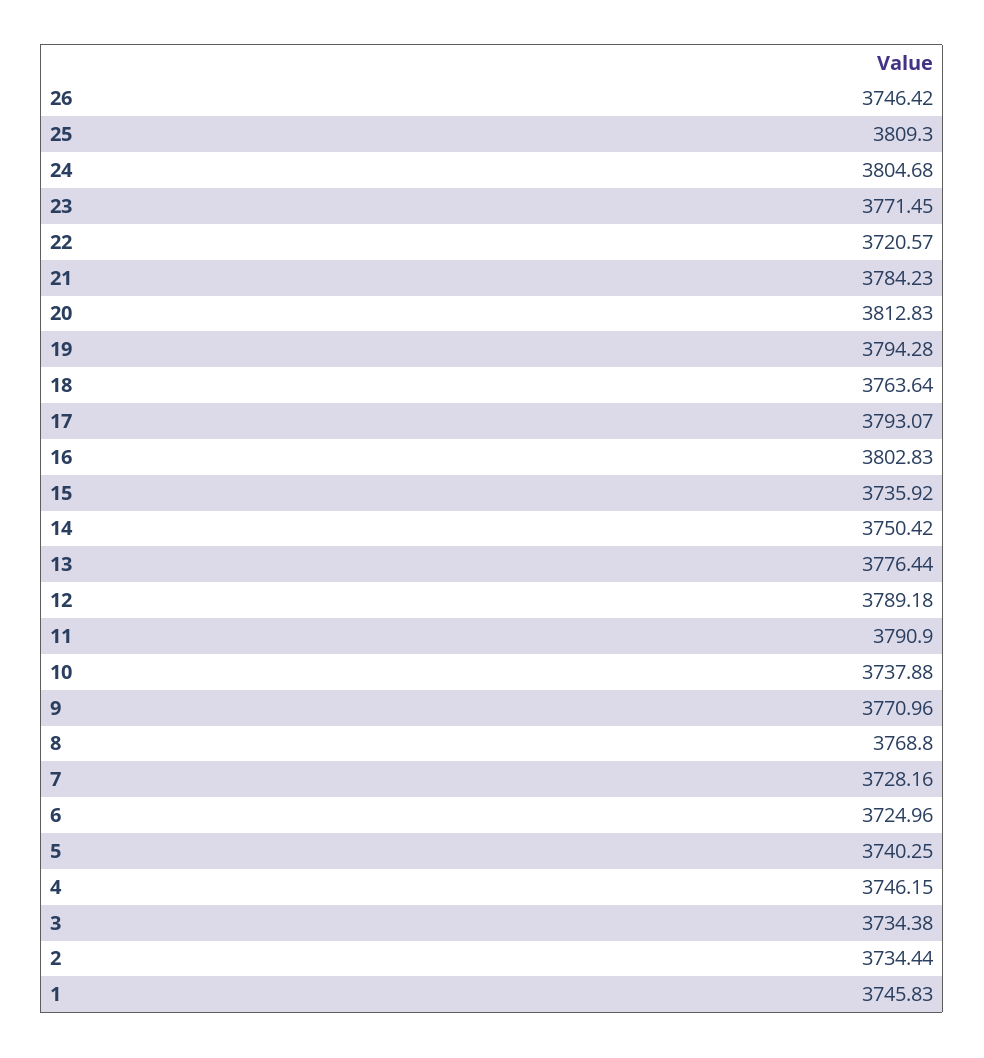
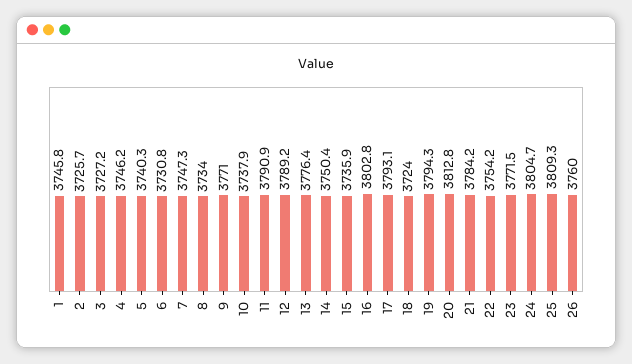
26: 3746.42 -> 3760
22: 3720.57 -> 3754.2
18: 3763.64 -> 3724
8: 3768.8 -> 3734
7: 3728.16 -> 3747.3
6: 3724.96 -> 3730.8
3: 3734.38 -> 3727.2
2: 3734.44 -> 3725.7

